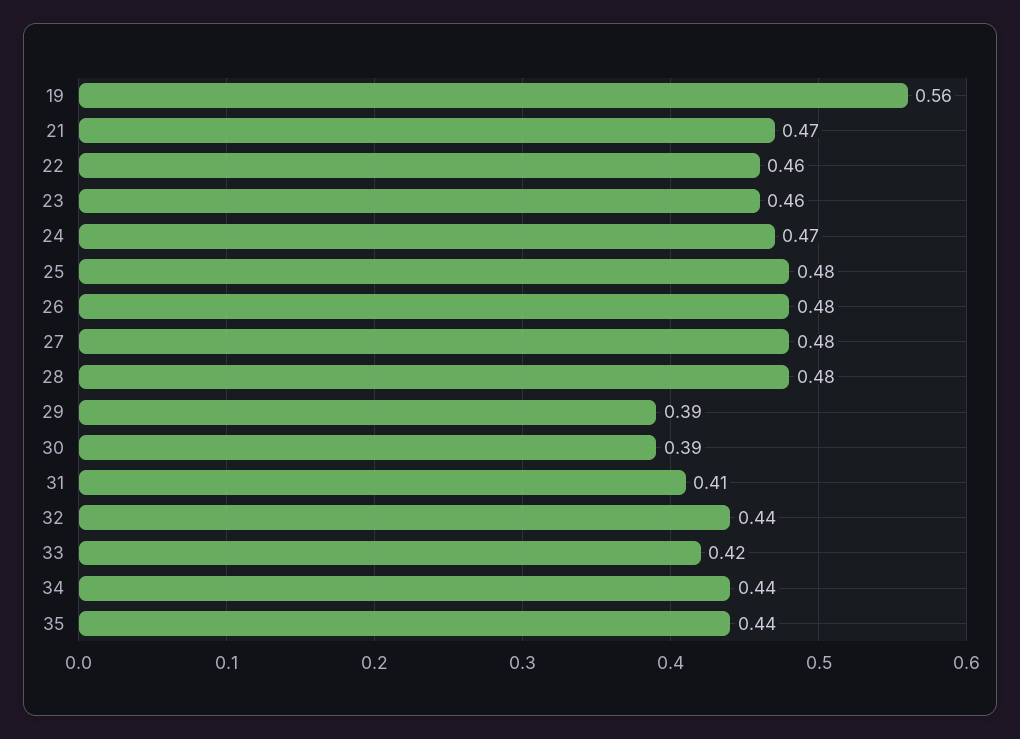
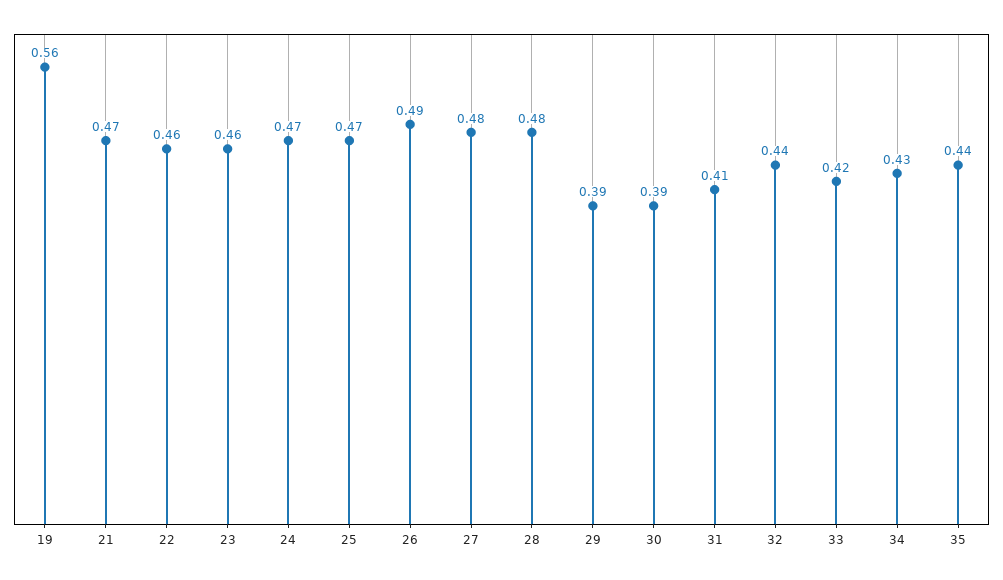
25: 0.48 -> 0.47
26: 0.48 -> 0.49
34: 0.44 -> 0.43

